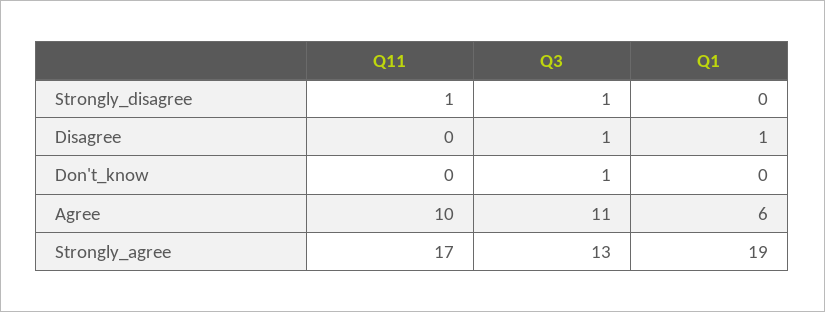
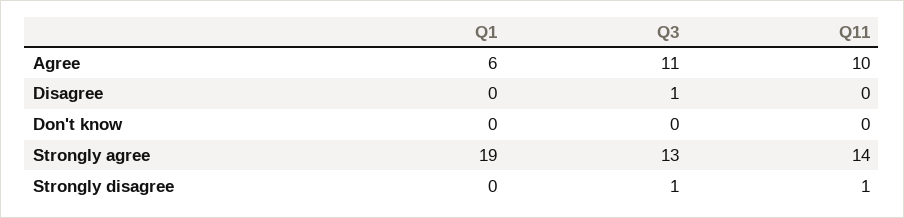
Q1, Disagree: 1 -> 0
Q3, Don't_know: 1 -> 0
Q11, Strongly_agree: 17 -> 14

